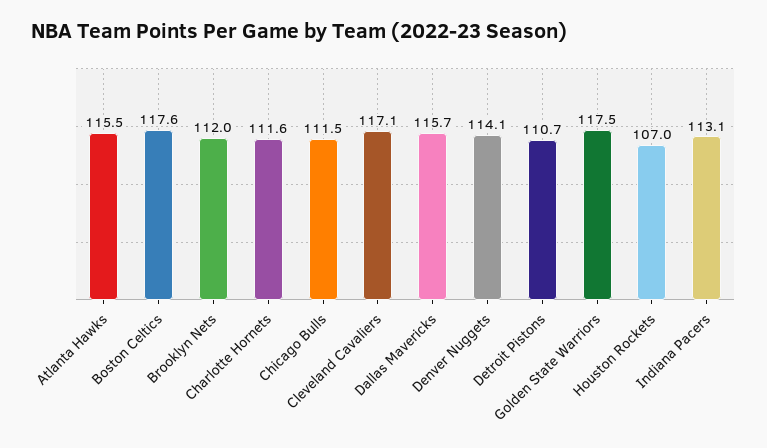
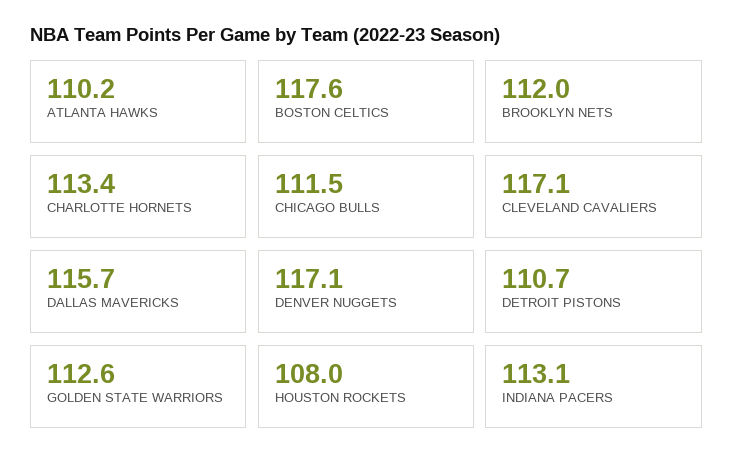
Atlanta Hawks: 115.5 -> 110.2
Charlotte Hornets: 111.6 -> 113.4
Denver Nuggets: 114.1 -> 117.1
Golden State Warriors: 117.5 -> 112.6
Houston Rockets: 107 -> 108

